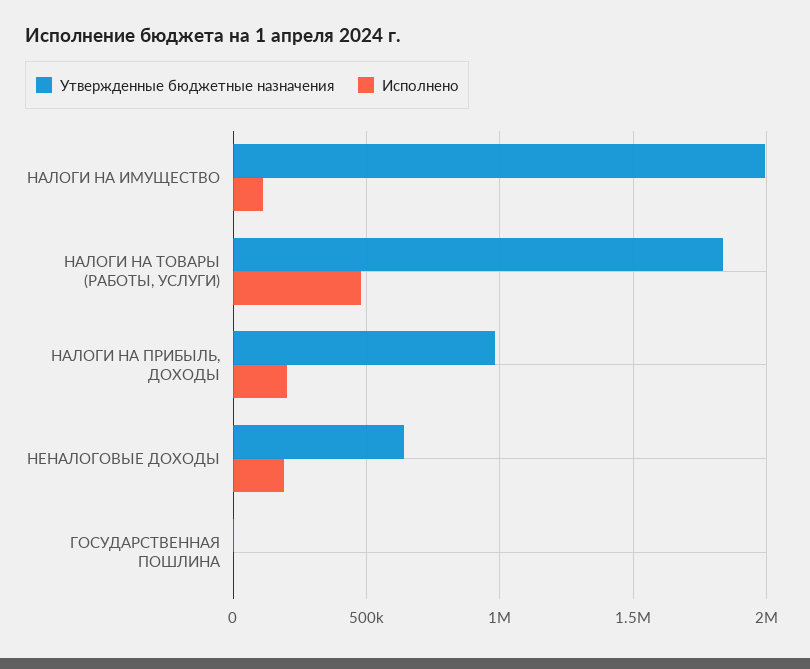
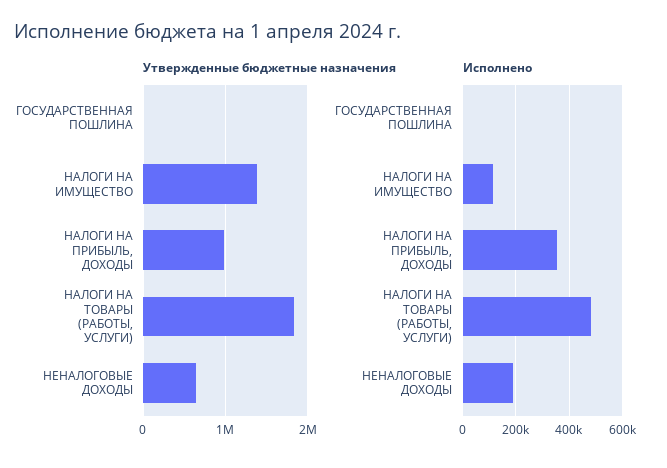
Утвержденные бюджетные назначения, НАЛОГИ НА ИМУЩЕСТВО: 2000000 -> 1400000
Исполнено, НАЛОГИ НА ПРИБЫЛЬ, ДОХОДЫ: 200000 -> 350000

